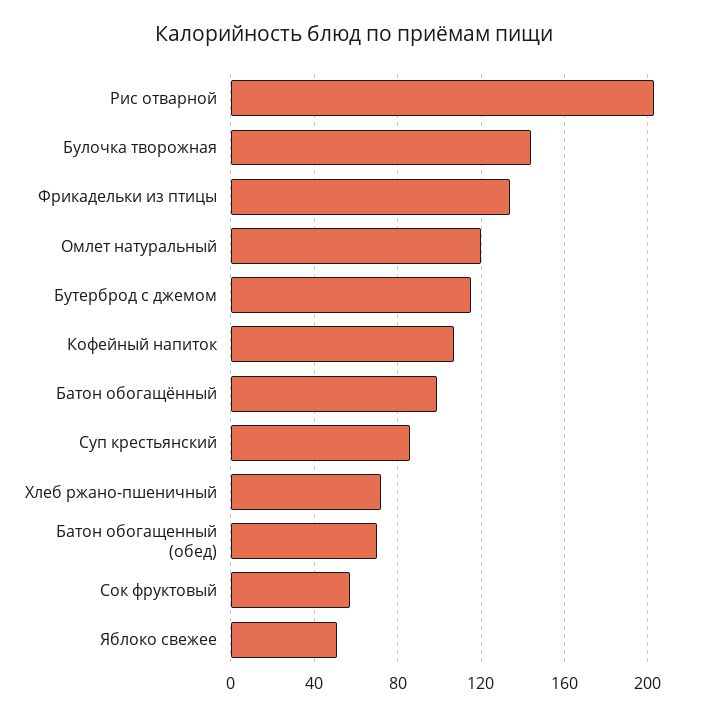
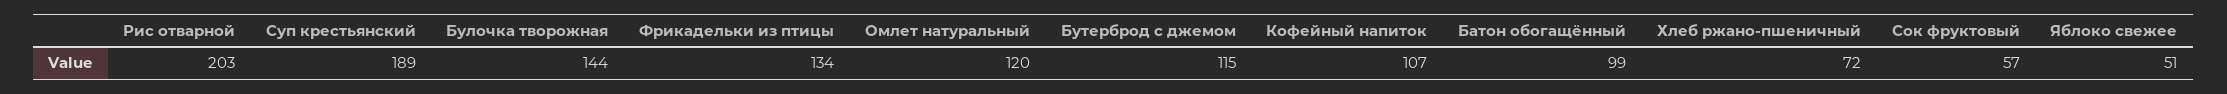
Суп крестьянский: 85 -> 189
Батон обогащенный (обед): 70 -> none

